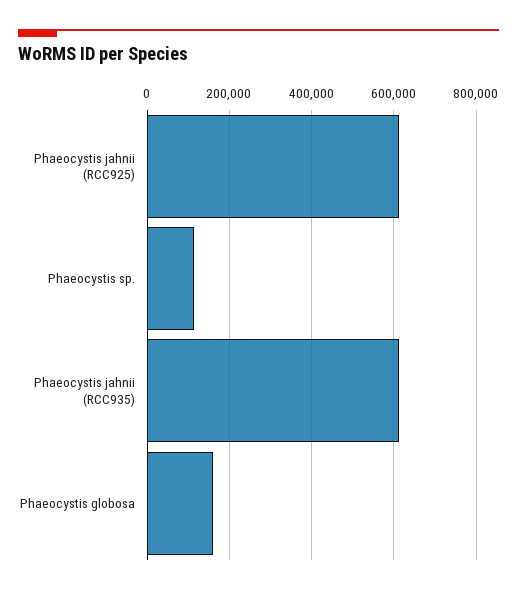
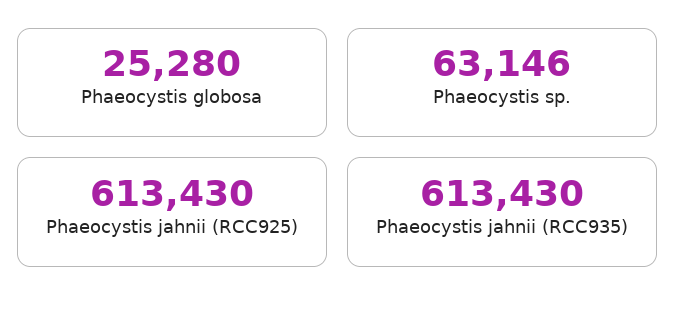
Phaeocystis sp.: 120000 -> 63146
Phaeocystis globosa: 160000 -> 25280

